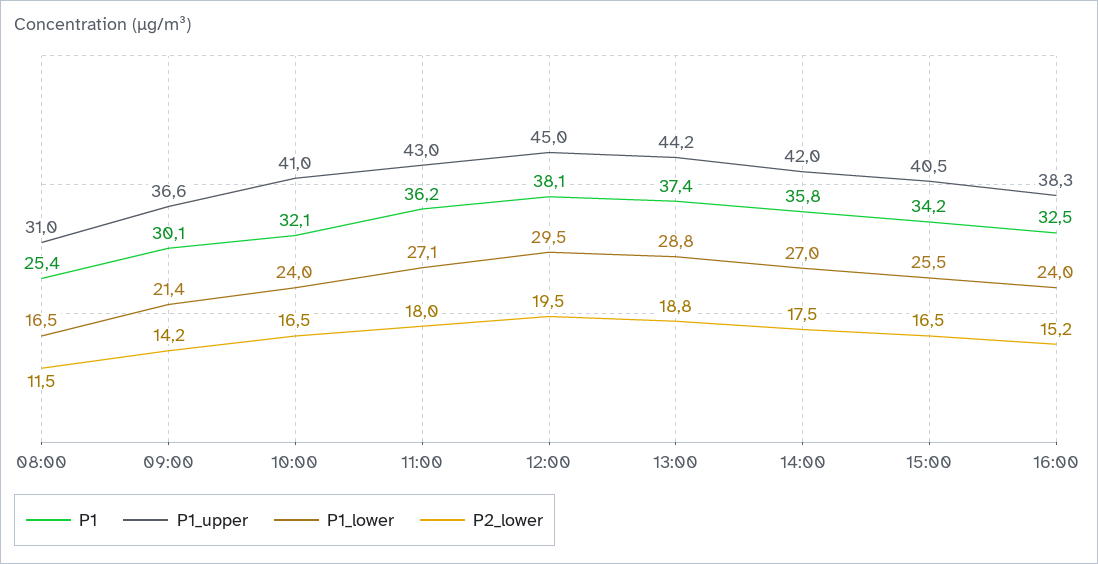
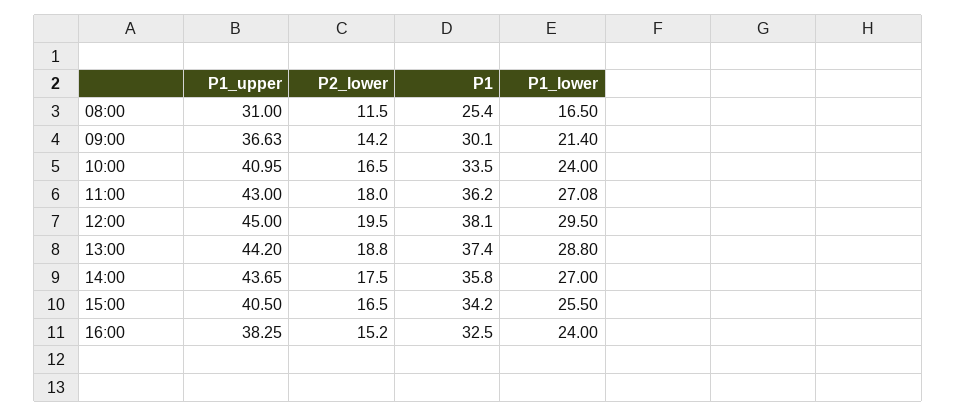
P1, 10:00: 32.1 -> 33.5
P1_upper, 14:00: 42 -> 43.65

